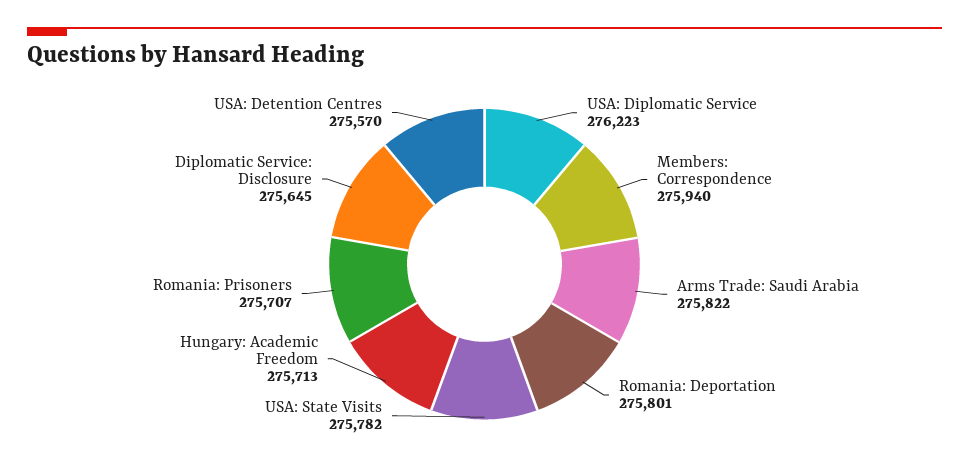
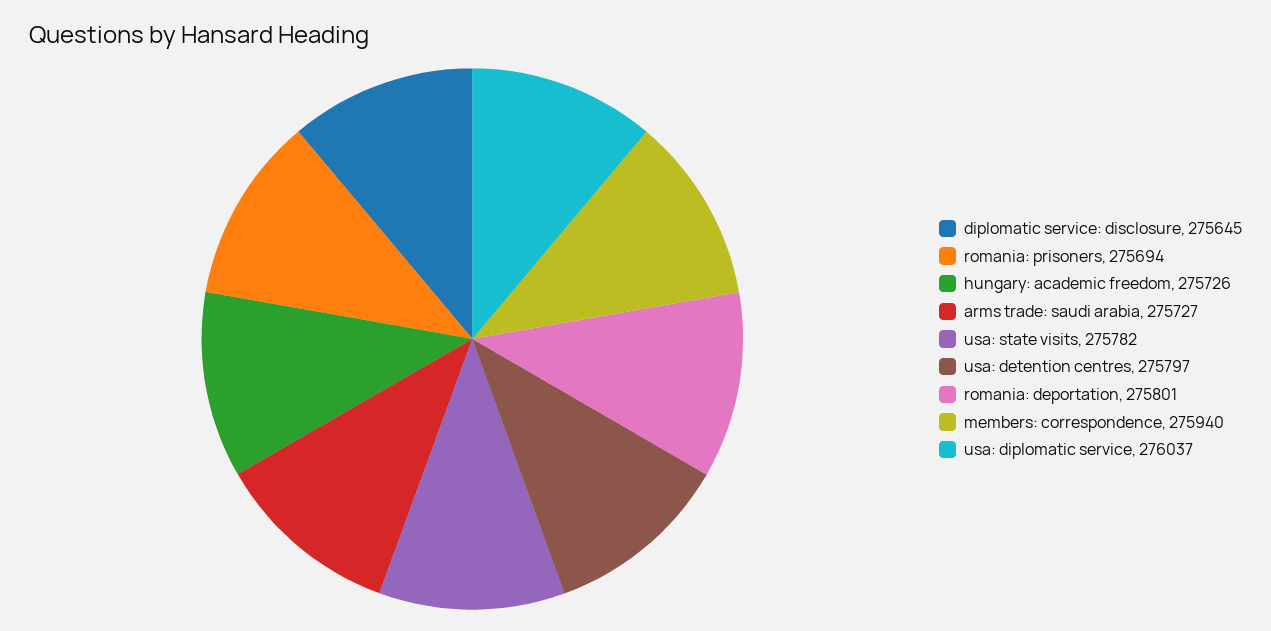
USA: Diplomatic Service: 276223 -> 276037
Arms Trade: Saudi Arabia: 275822 -> 275727
Hungary: Academic Freedom: 275713 -> 275726
Romania: Prisoners: 275707 -> 275694
USA: Detention Centres: 275570 -> 275797

